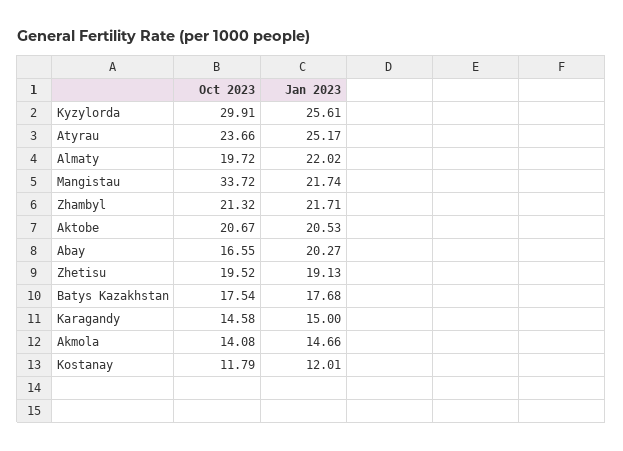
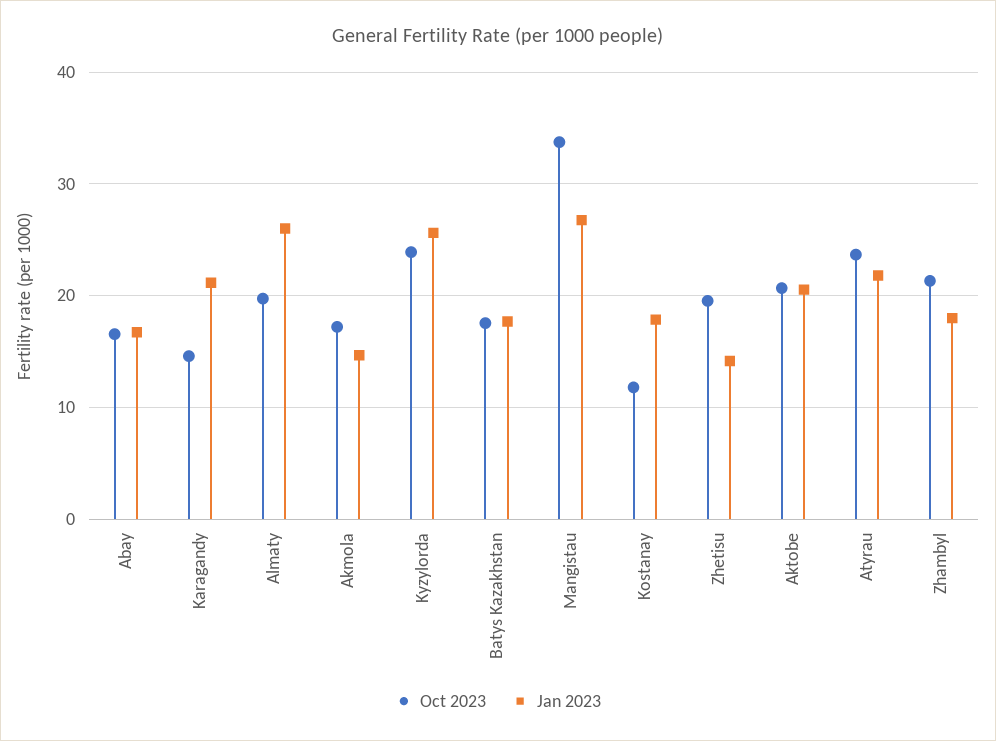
Oct 2023, Kyzylorda: 29.91 -> 24
Jan 2023, Atyrau: 25.17 -> 22
Jan 2023, Almaty: 22.02 -> 26
Jan 2023, Mangistau: 21.74 -> 27
Jan 2023, Zhambyl: 21.71 -> 18
Jan 2023, Abay: 20.27 -> 17
Jan 2023, Zhetisu: 19.13 -> 14
Jan 2023, Karagandy: 15 -> 21
Oct 2023, Akmola: 14.08 -> 17
Jan 2023, Kostanay: 12.01 -> 18

